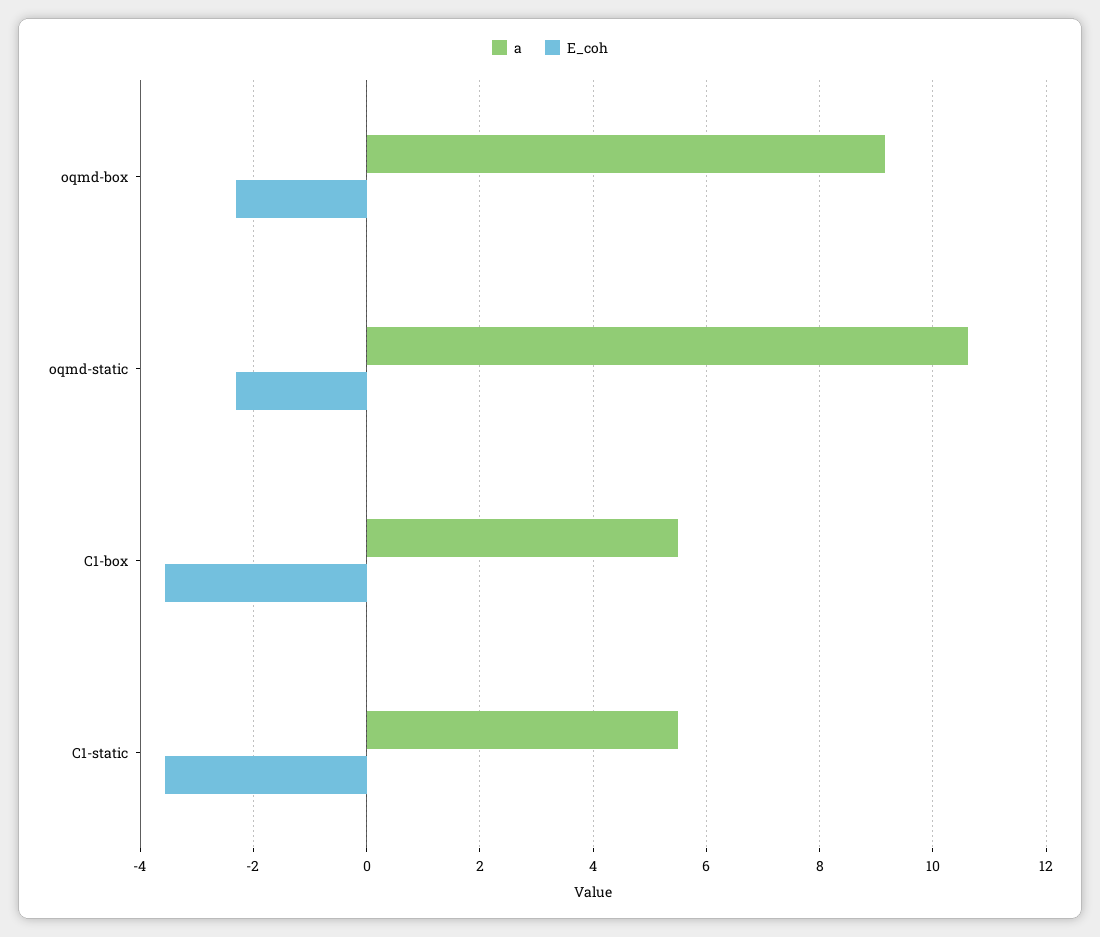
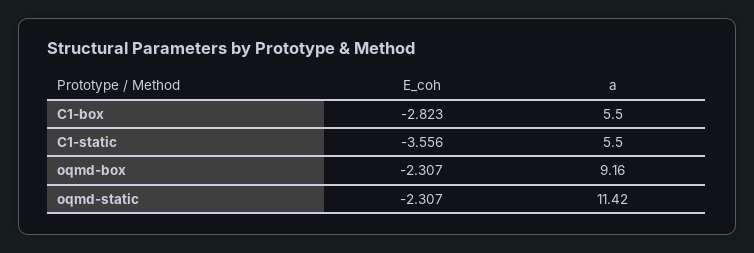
a, oqmd-static: 10.6 -> 11.42
E_coh, C1-box: -3.6 -> -2.823

